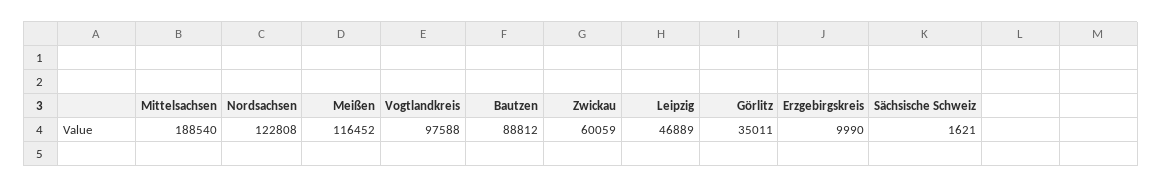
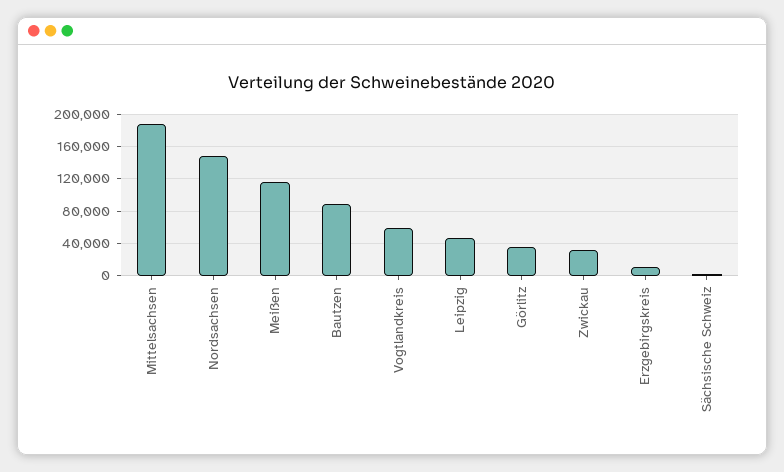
Nordsachsen: 122808 -> 150000
Vogtlandkreis: 97588 -> 60000
Zwickau: 60059 -> 30000

